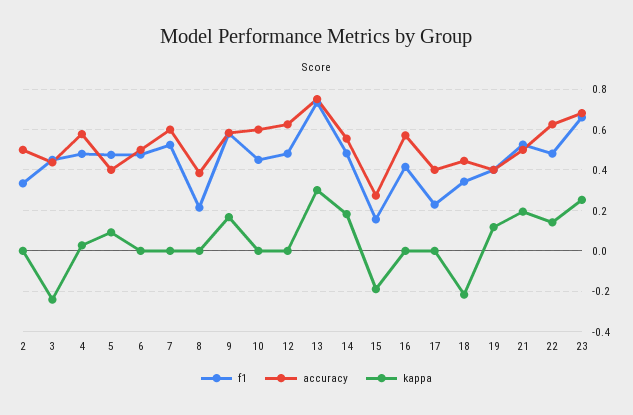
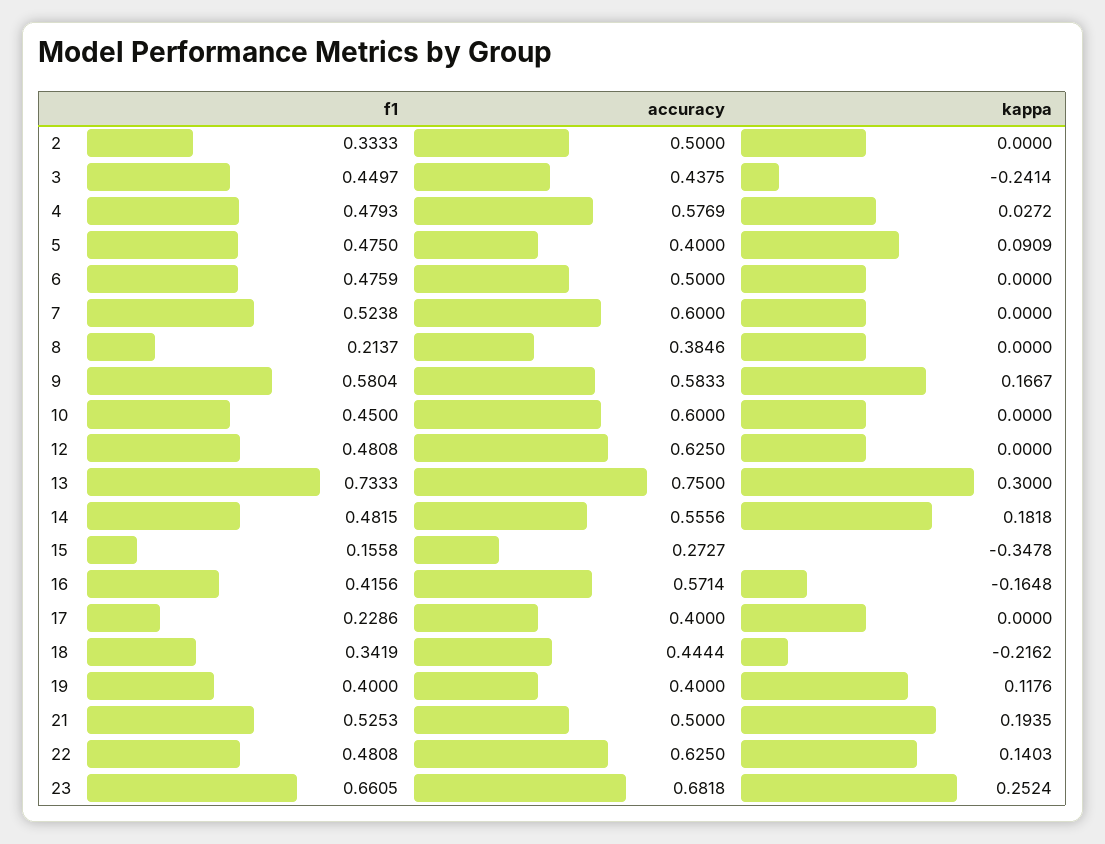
kappa, 15: -0.2 -> -0.3478
kappa, 16: 0 -> -0.1648

